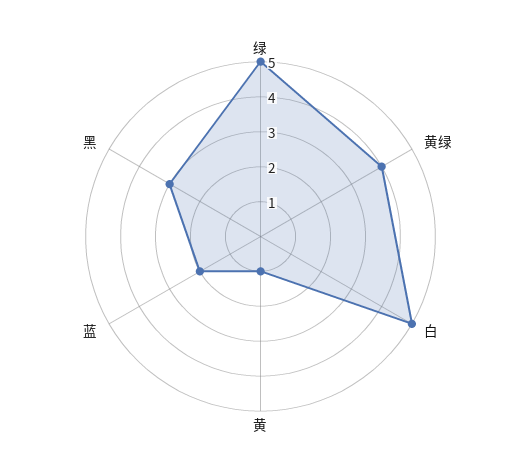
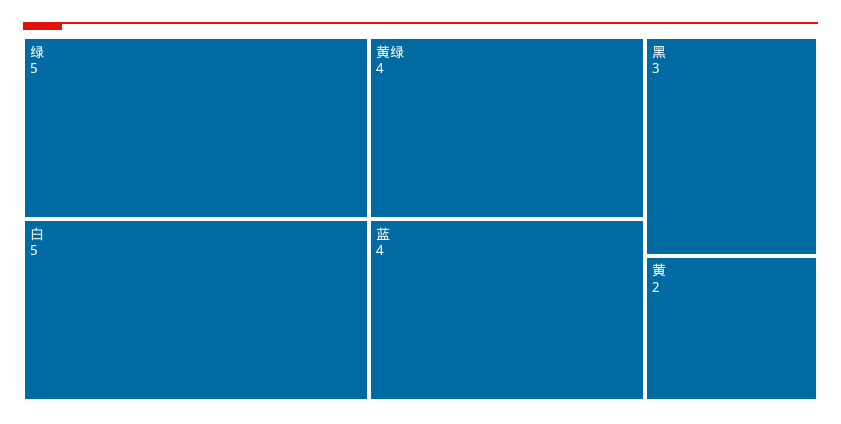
黄: 1 -> 2
蓝: 2 -> 4

